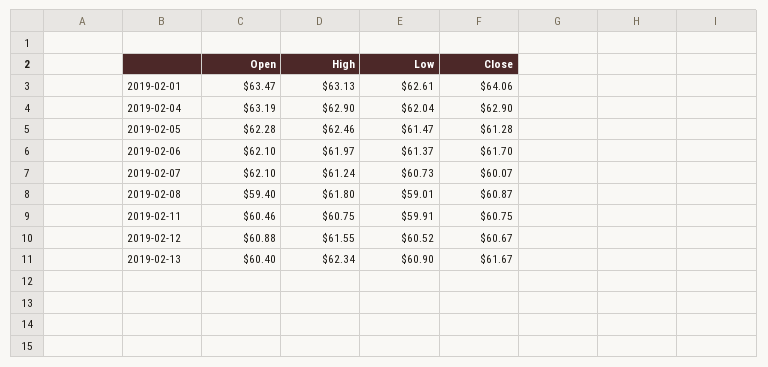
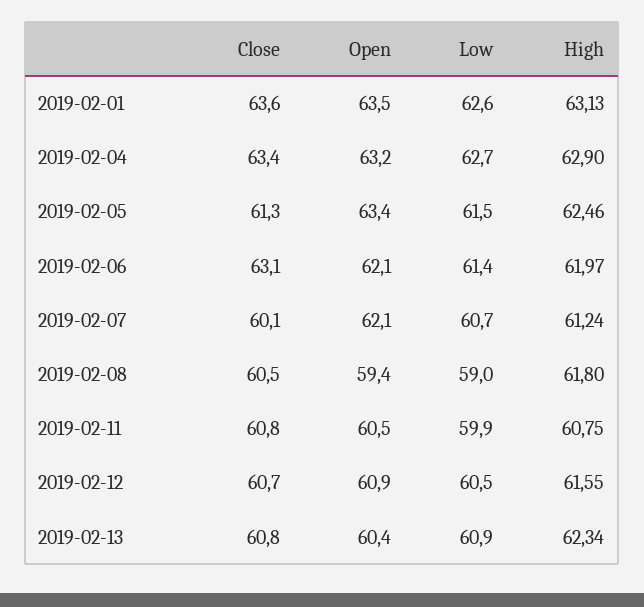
Close, 2019-02-01: 64.06 -> 63.6
Low, 2019-02-04: 62.04 -> 62.7
Close, 2019-02-04: 62.9 -> 63.4
Open, 2019-02-05: 62.28 -> 63.4
Close, 2019-02-06: 61.7 -> 63.1
Close, 2019-02-08: 60.87 -> 60.5
Close, 2019-02-13: 61.67 -> 60.8

